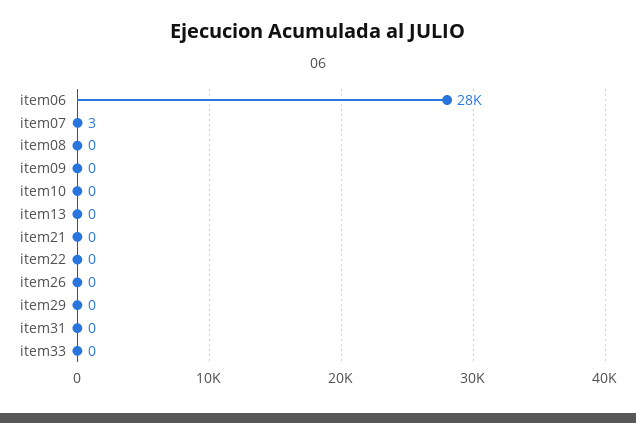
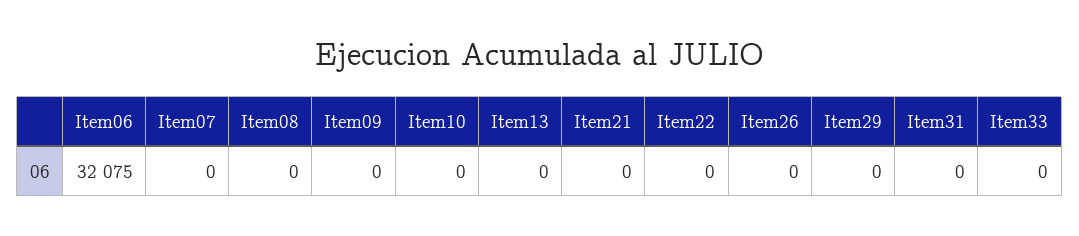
item06: 28000 -> 32075
item07: 3 -> 0

